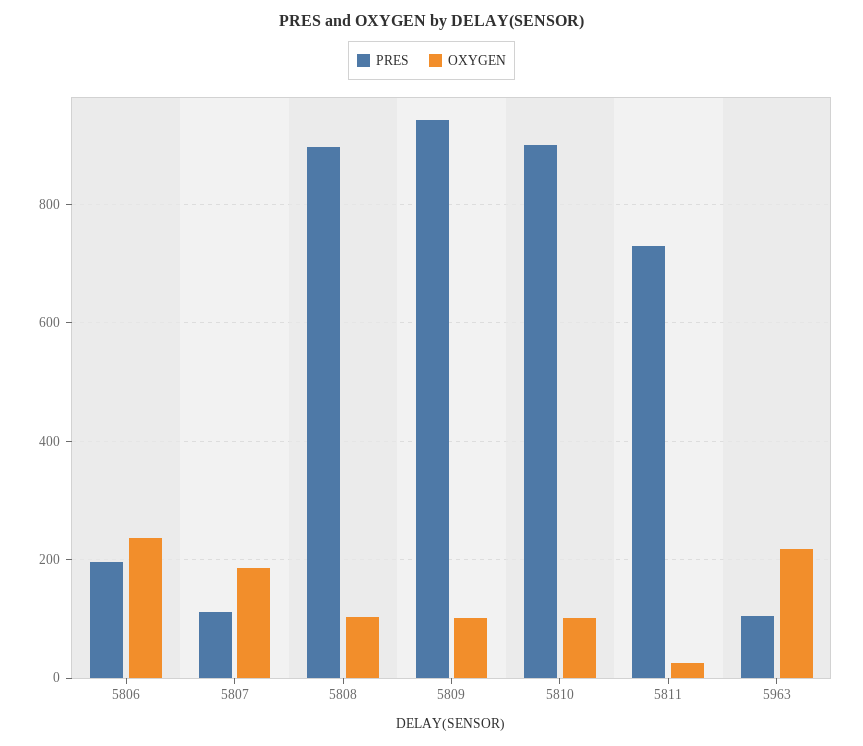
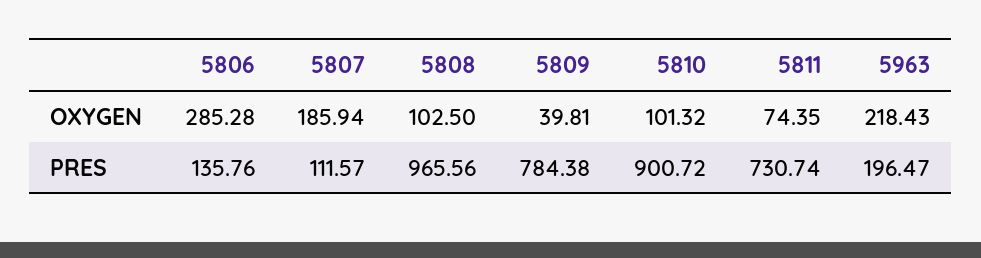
PRES, 5806: 200 -> 135.76
OXYGEN, 5806: 240 -> 285.28
PRES, 5808: 900 -> 965.56
PRES, 5809: 940 -> 784.38
OXYGEN, 5809: 100 -> 39.81
OXYGEN, 5811: 20 -> 74.35
PRES, 5963: 100 -> 196.47

